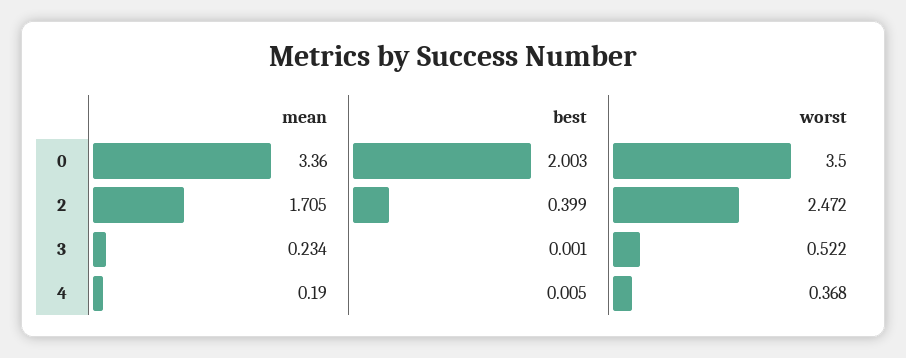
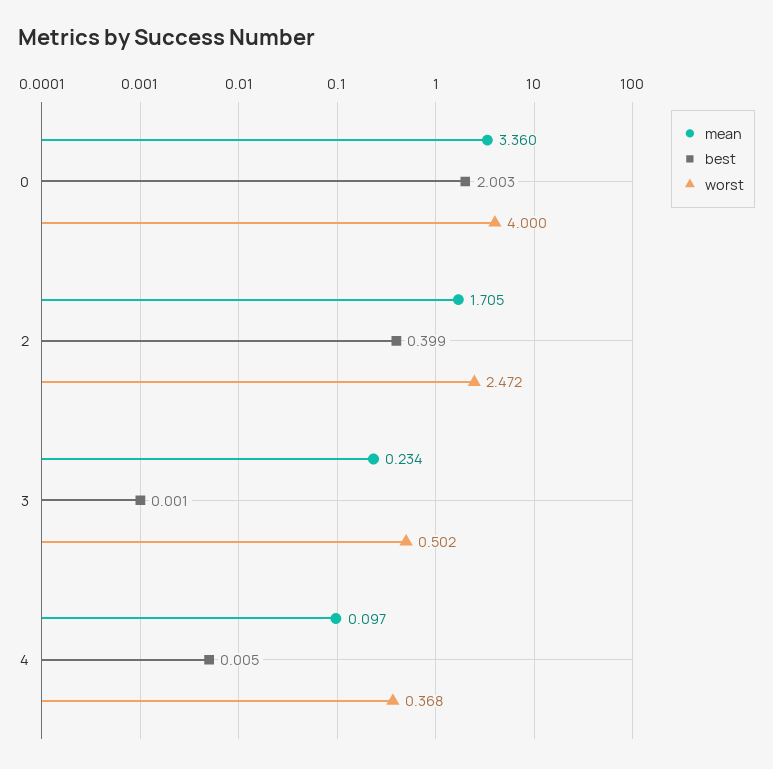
worst, 0: 3.5 -> 4
worst, 3: 0.522 -> 0.502
mean, 4: 0.19 -> 0.097

